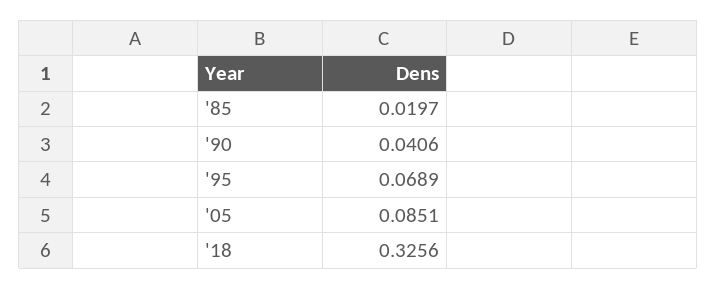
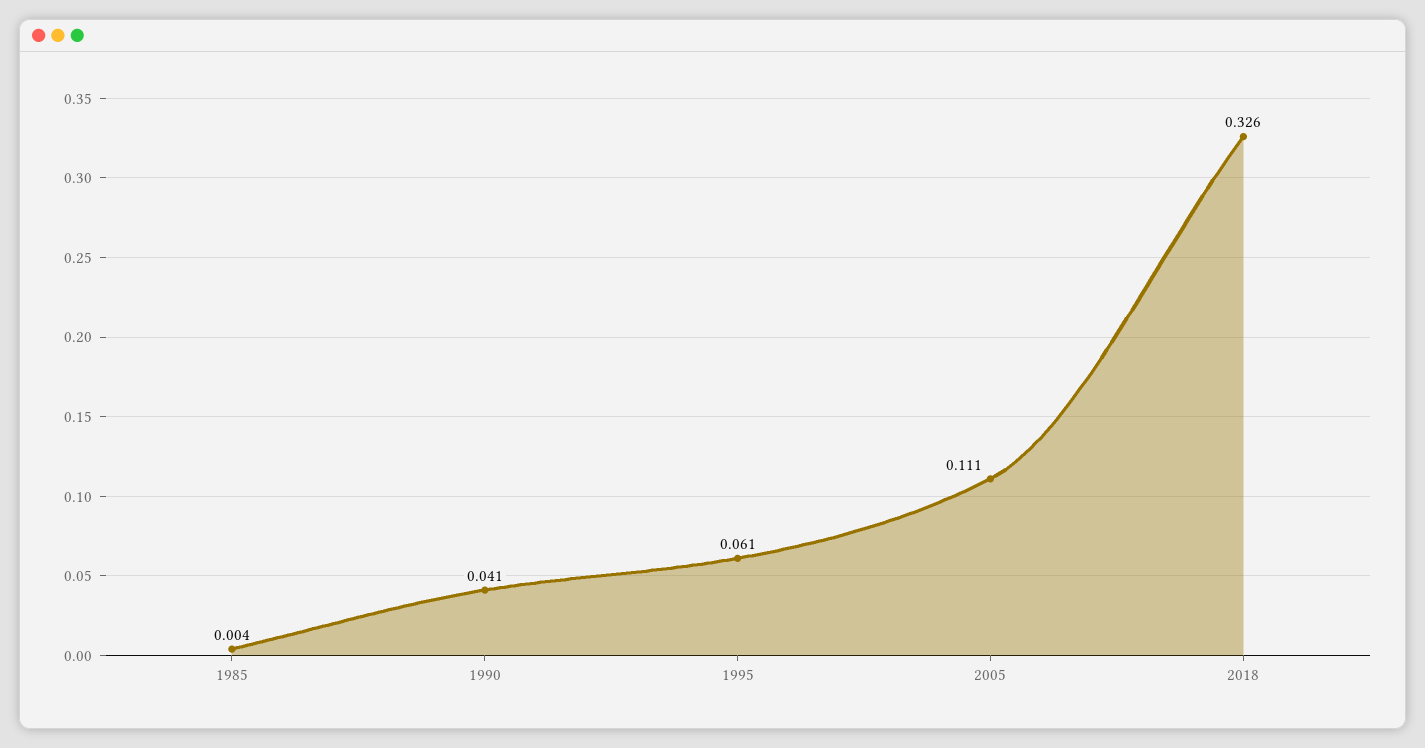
'85: 0.0197 -> 0.004
'95: 0.0689 -> 0.061
'05: 0.0851 -> 0.111

